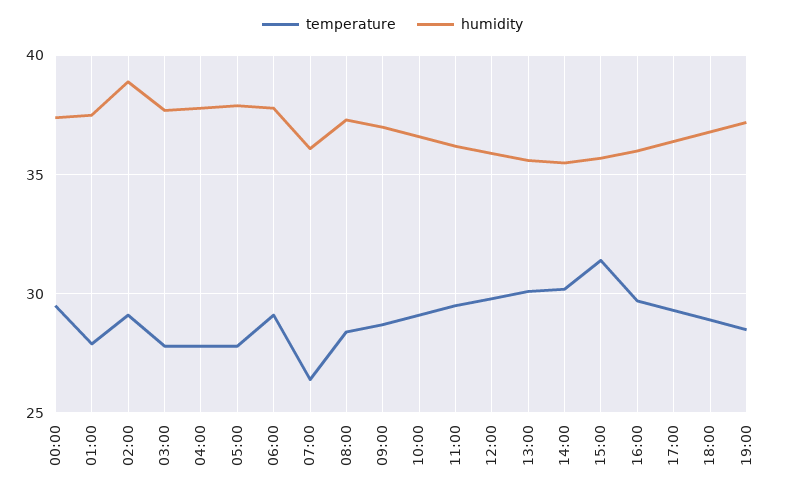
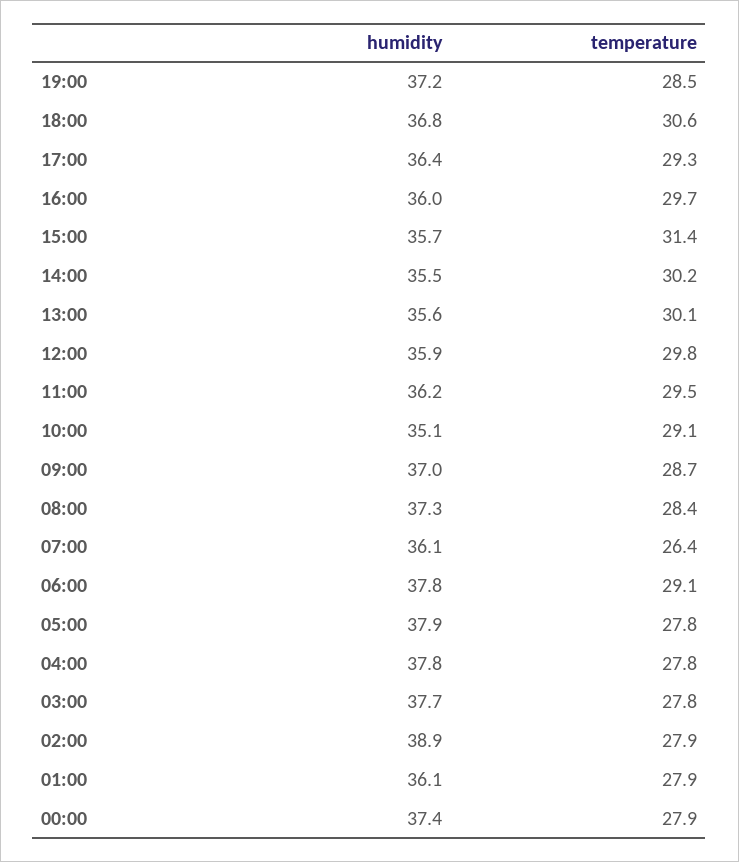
temperature, 00:00: 29.5 -> 27.9
humidity, 01:00: 37.5 -> 36.1
temperature, 02:00: 29 -> 27.9
humidity, 10:00: 36.5 -> 35.1
temperature, 18:00: 29 -> 30.6

